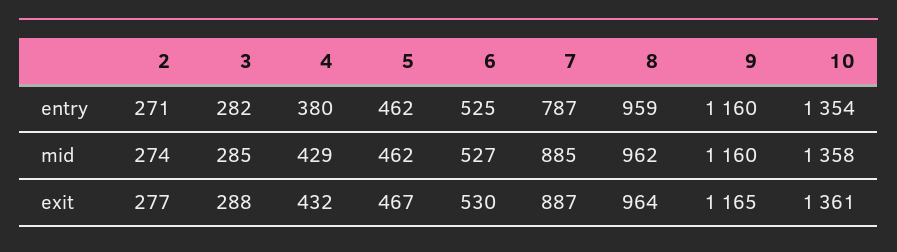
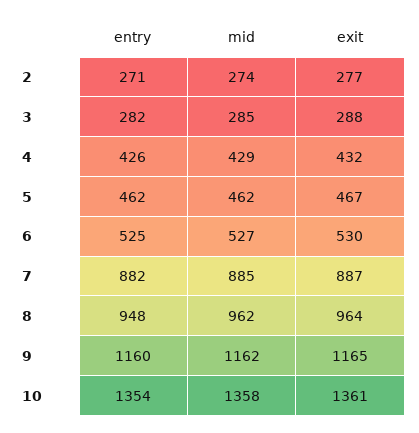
4, entry: 380 -> 426
7, entry: 787 -> 882
8, entry: 959 -> 948
9, mid: 1160 -> 1162

